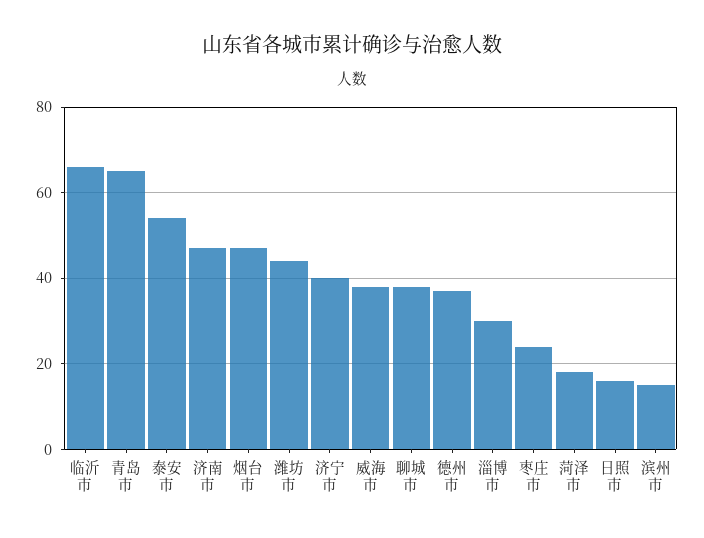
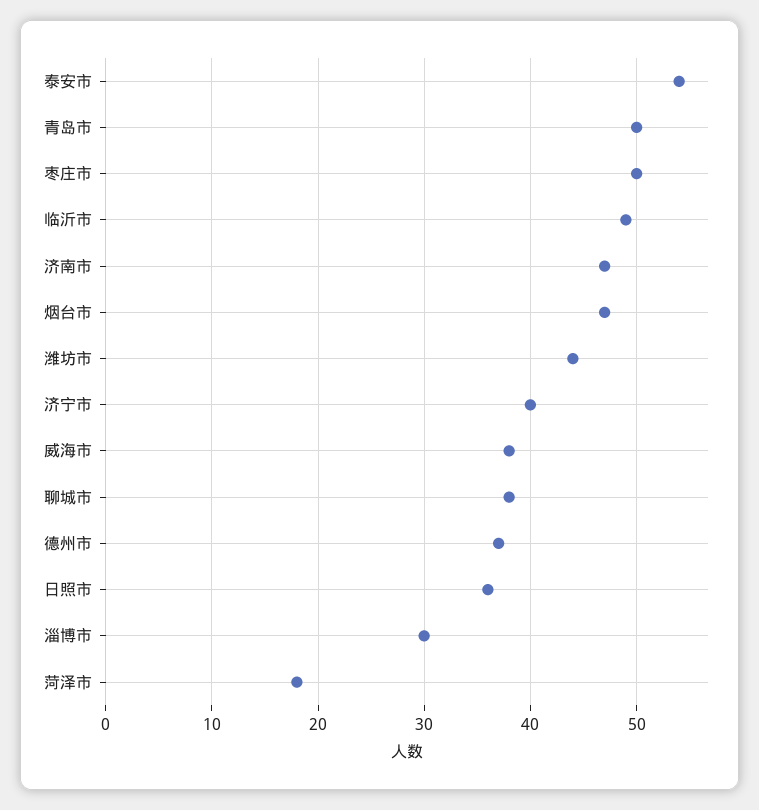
临沂市: 65 -> 49
青岛市: 65 -> 50
枣庄市: 25 -> 50
日照市: 15 -> 36
滨州市: 15 -> none

